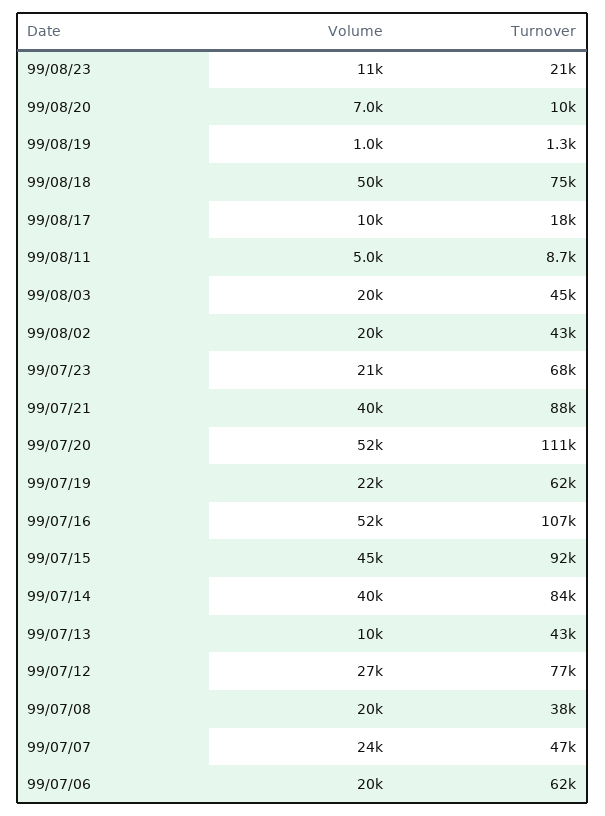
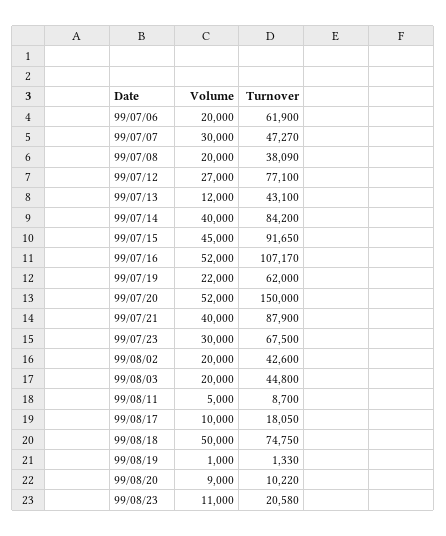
Volume, 99/08/20: 7000 -> 9000
Volume, 99/07/23: 21000 -> 30000
Turnover, 99/07/20: 111000 -> 150000
Volume, 99/07/13: 10000 -> 12000
Volume, 99/07/07: 24000 -> 30000

